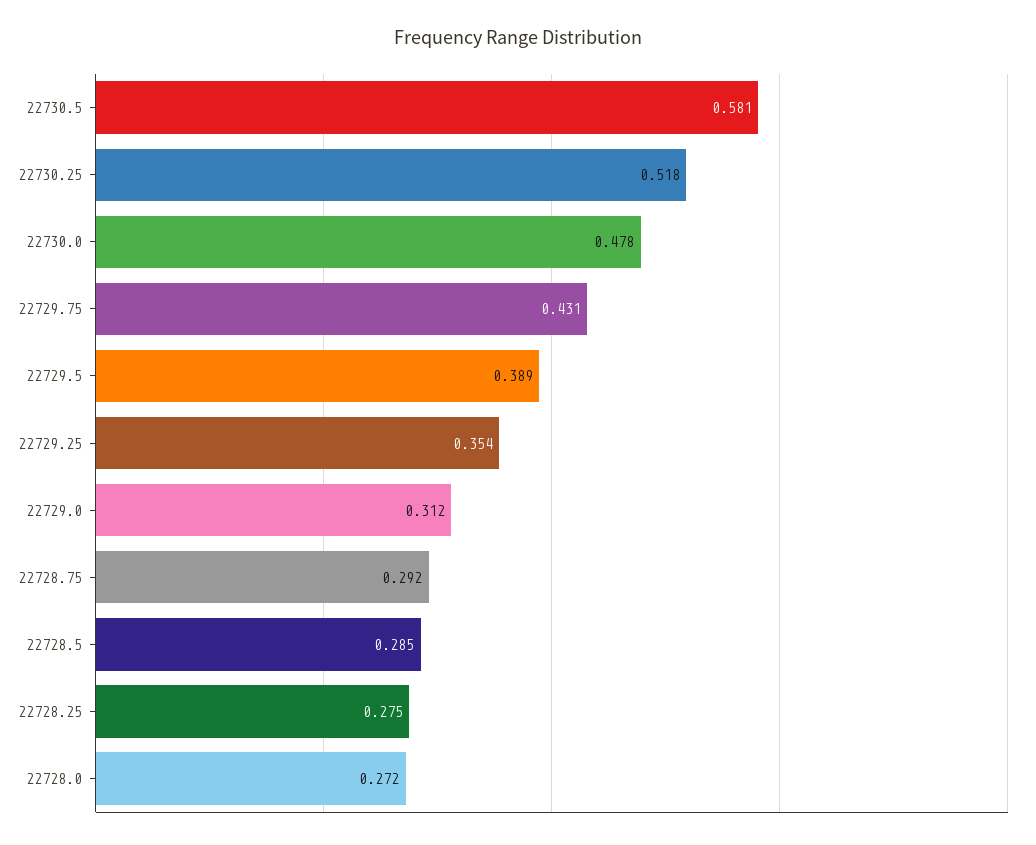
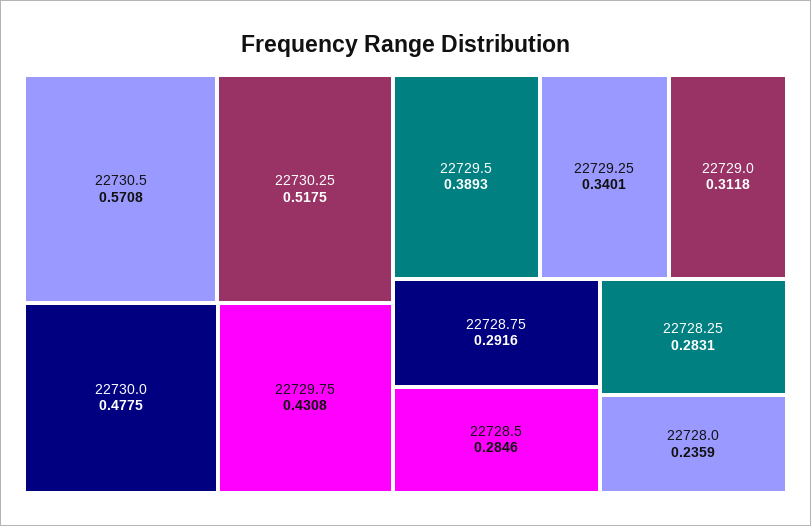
22730.5: 0.581 -> 0.5708
22729.25: 0.354 -> 0.3401
22728.25: 0.275 -> 0.2831
22728.0: 0.272 -> 0.2359

